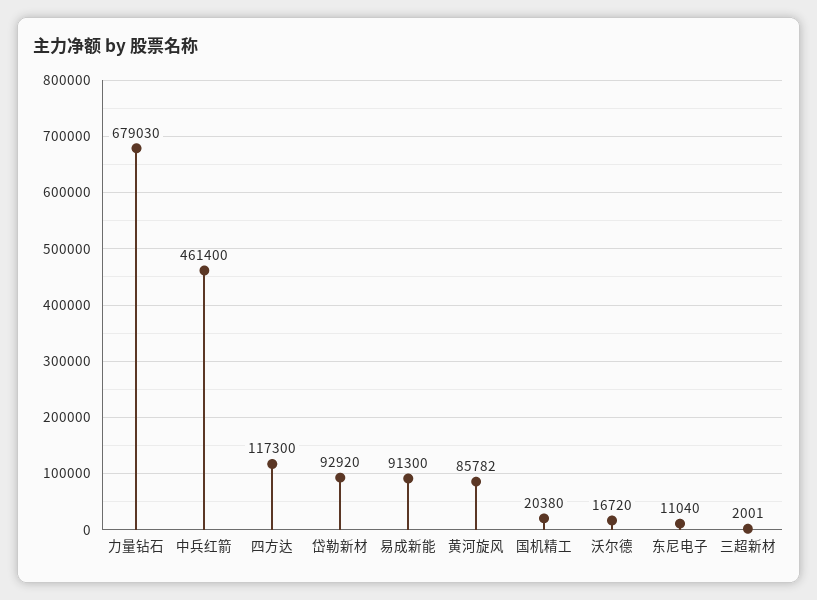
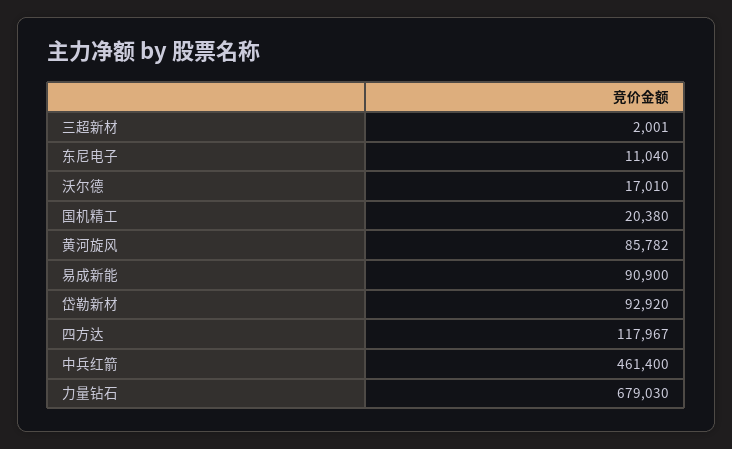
四方达: 117300 -> 117967
易成新能: 91300 -> 90900
沃尔德: 16720 -> 17010

